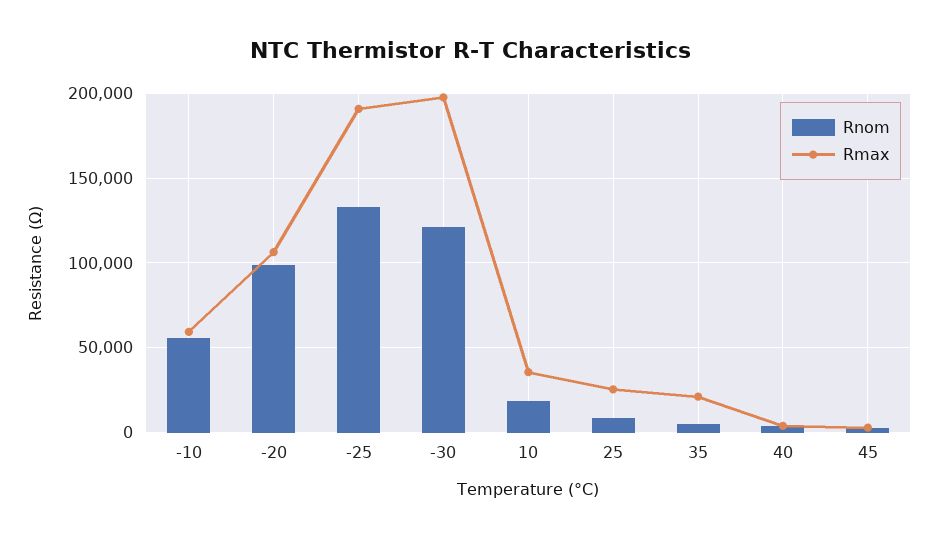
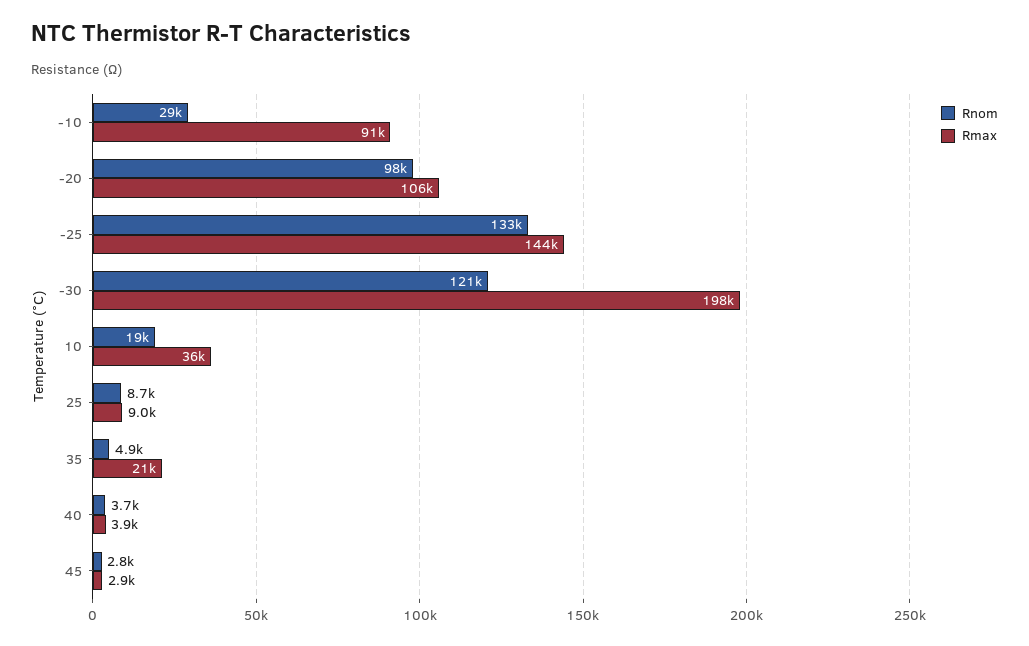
Rnom, -10: 55000 -> 29000
Rmax, -10: 60000 -> 91000
Rmax, -25: 190000 -> 144000
Rmax, 25: 25000 -> 9000

